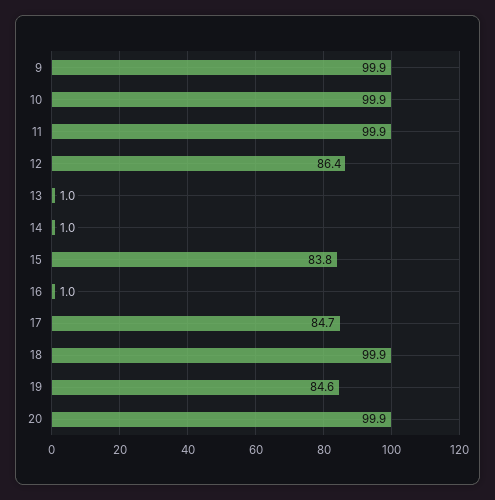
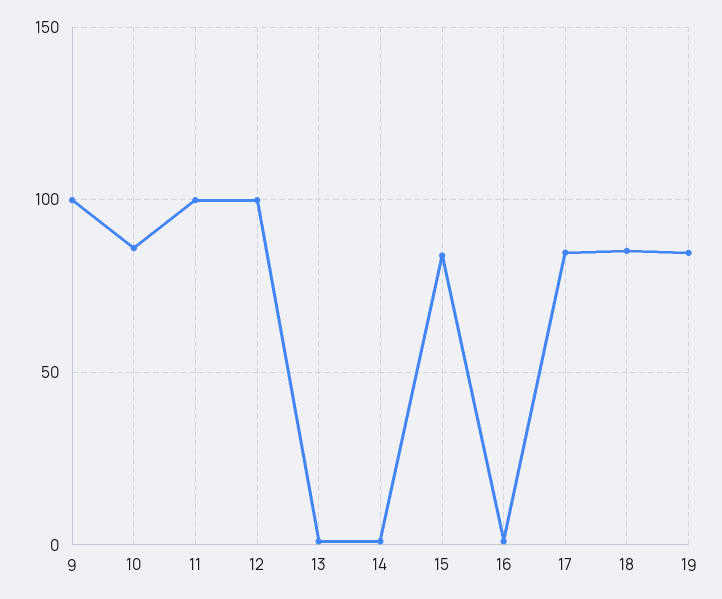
10: 99.9 -> 85
12: 86.4 -> 100
18: 99.9 -> 85
20: 99.9 -> none

